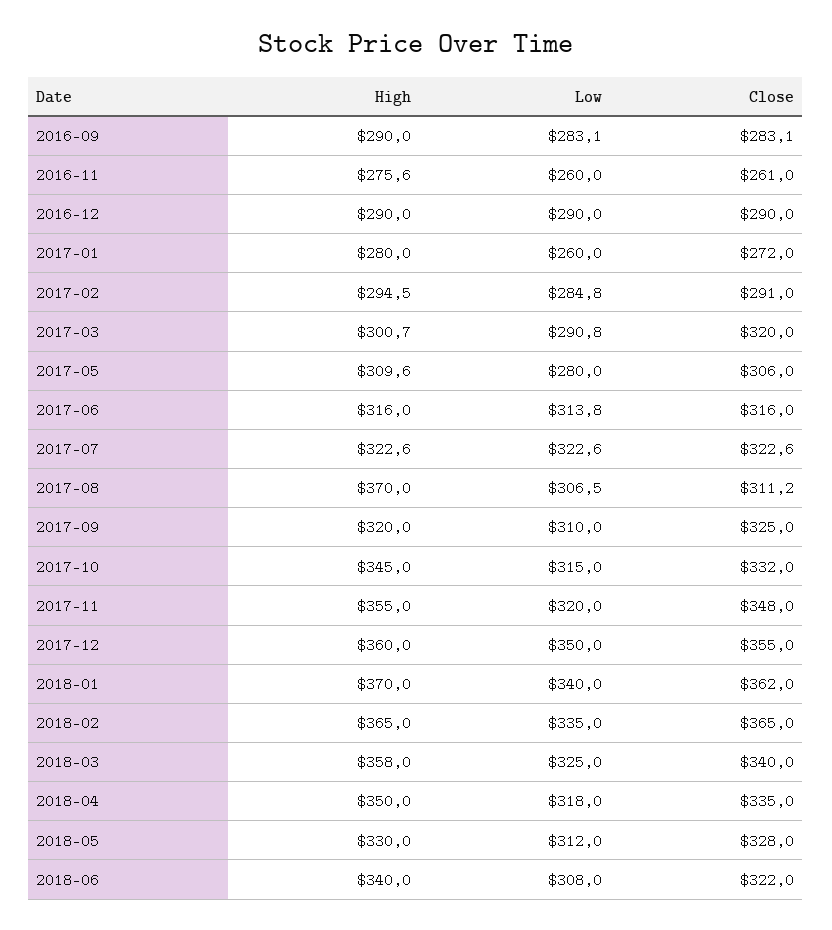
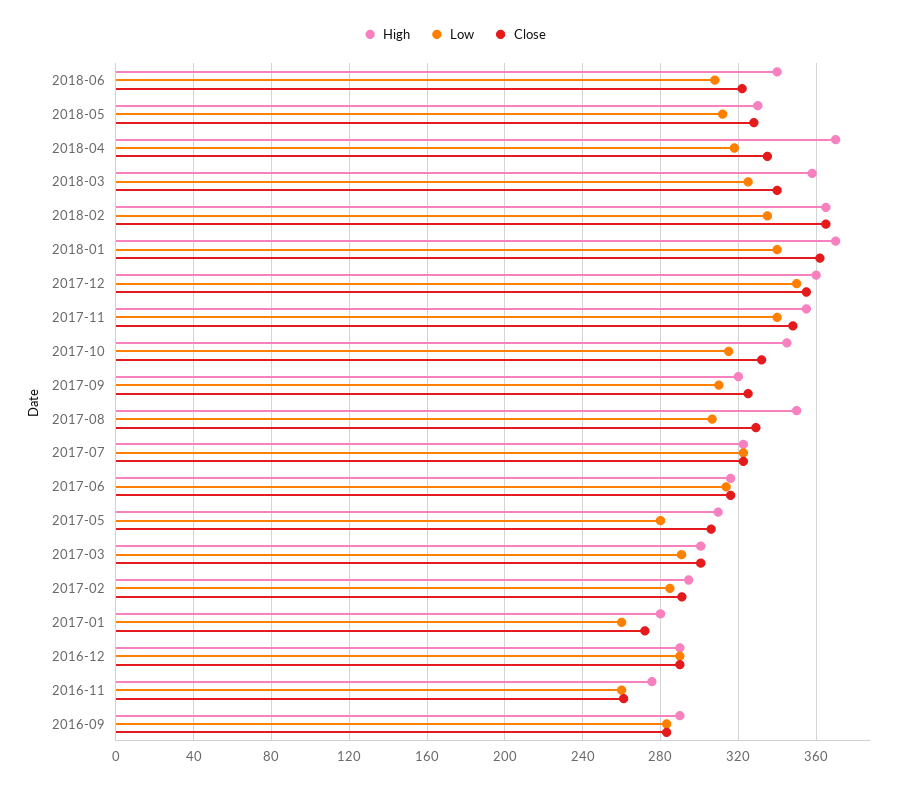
Close, 2017-03: 320 -> 300
High, 2017-08: 370 -> 350
Close, 2017-08: 311.2 -> 330
Low, 2017-11: 320 -> 340
High, 2018-04: 350 -> 370

